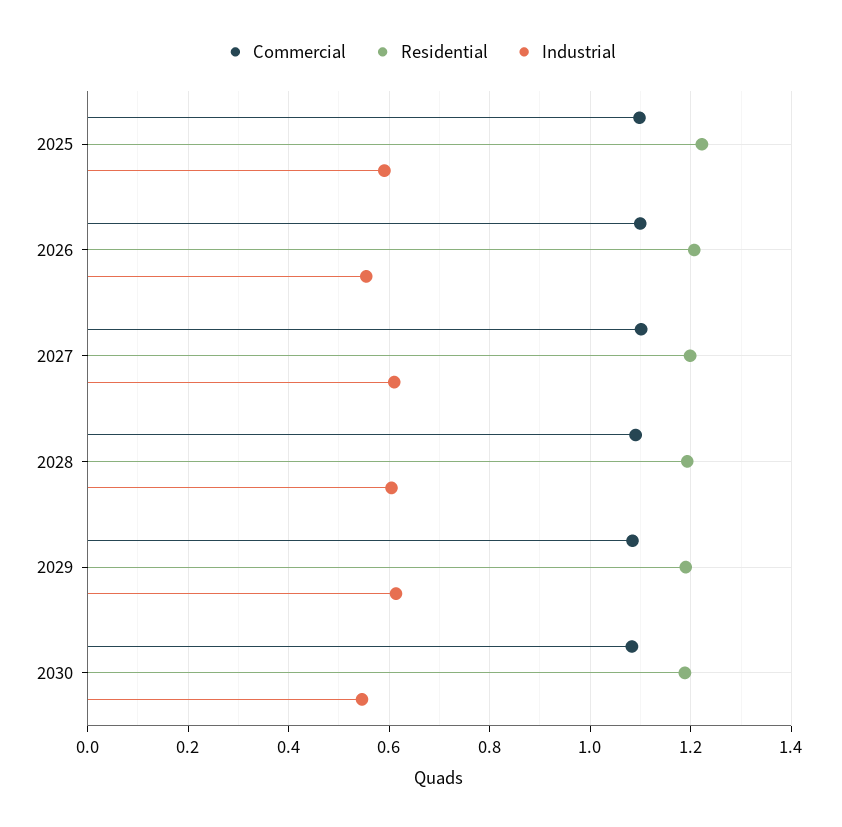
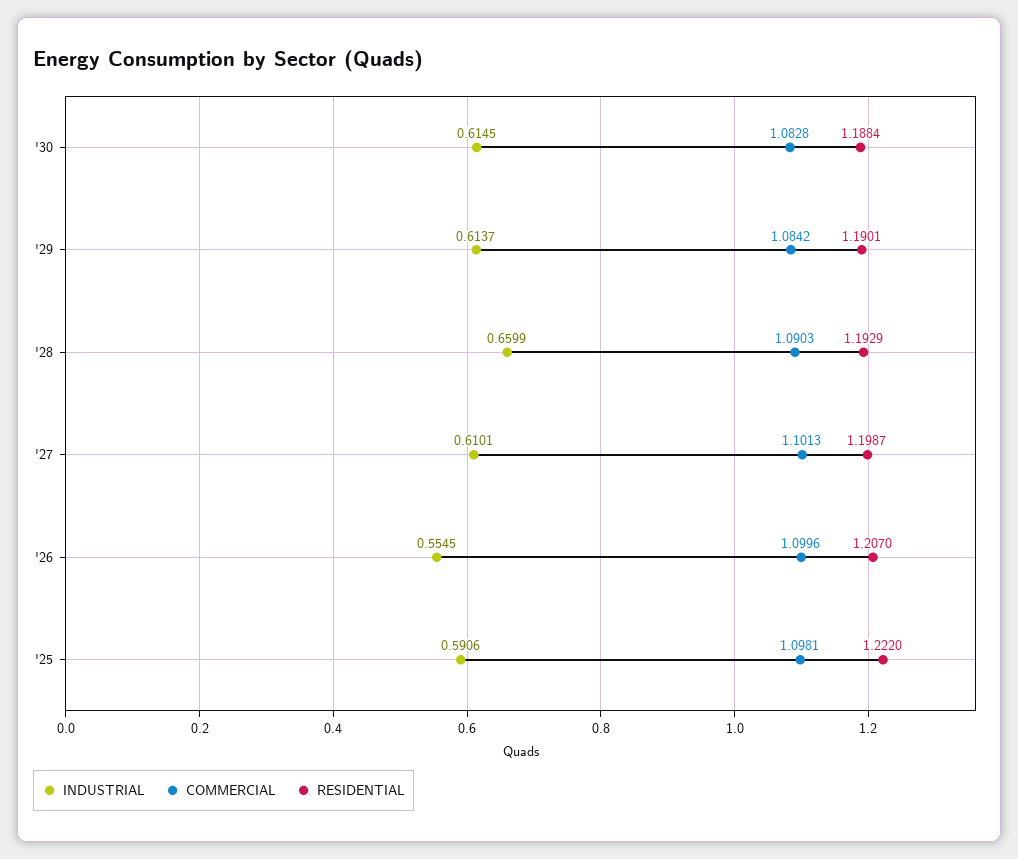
Industrial, 2028: 0.6 -> 0.6599
Industrial, 2030: 0.54 -> 0.6145

